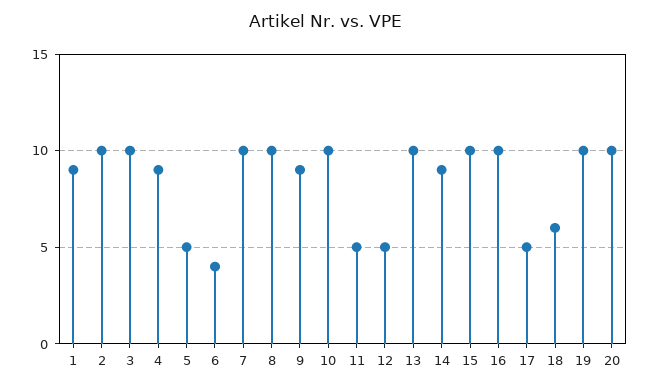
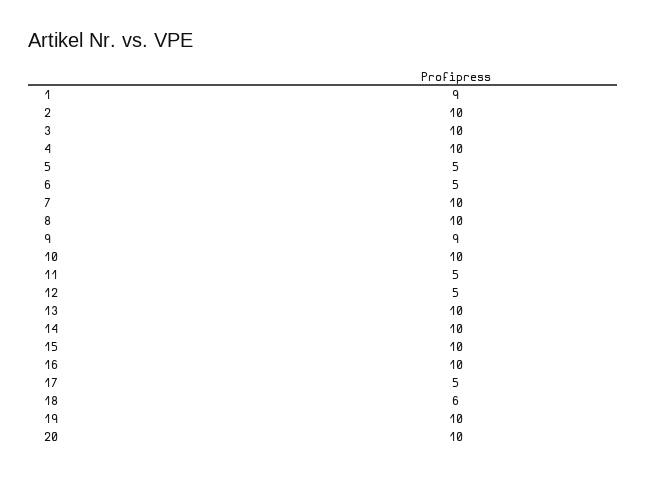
4: 9 -> 10
6: 4 -> 5
14: 9 -> 10

